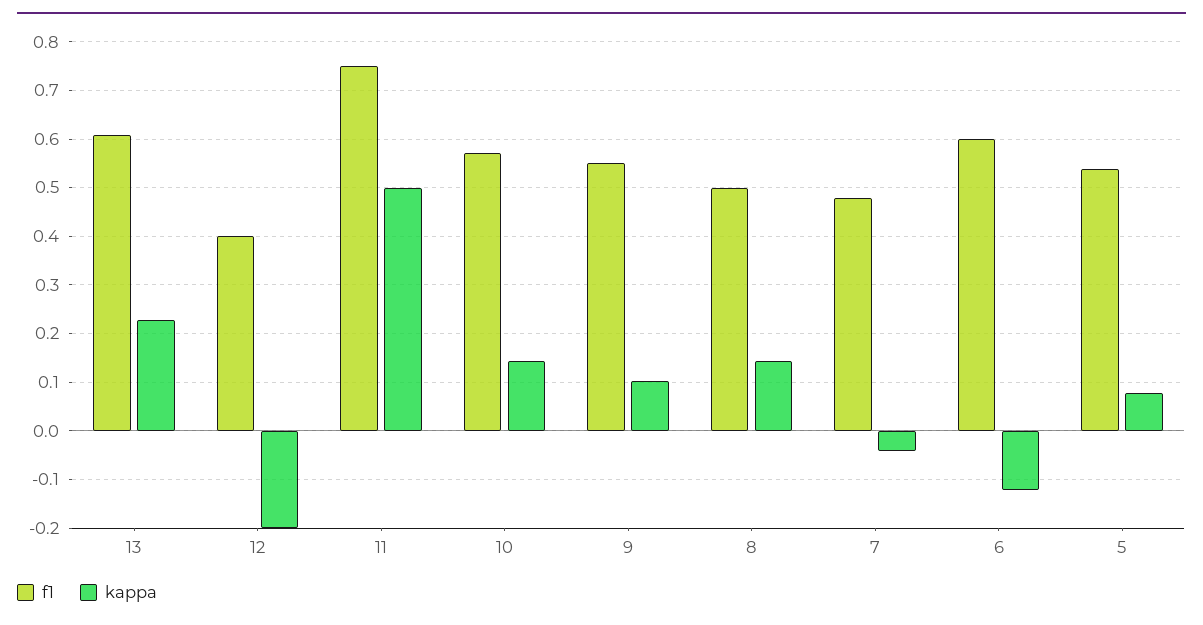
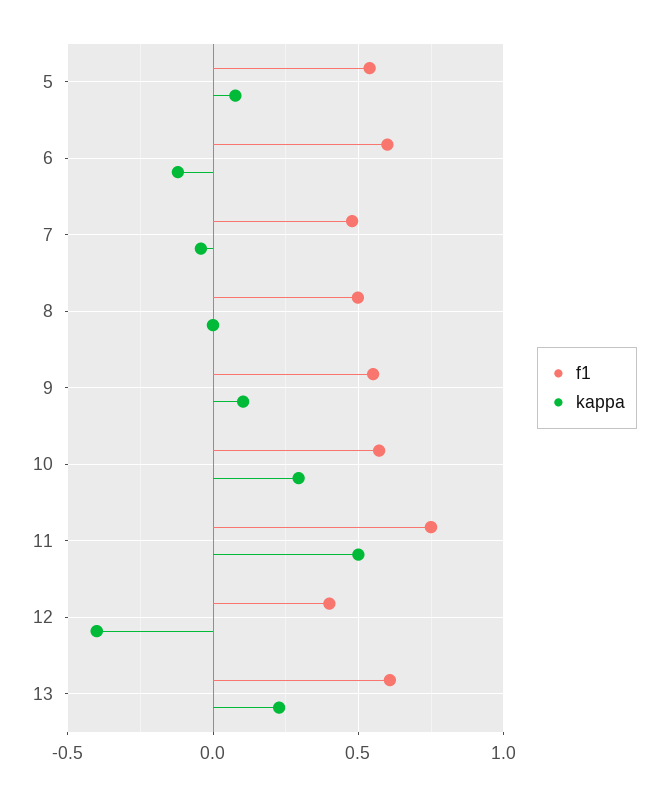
kappa, 12: -0.2 -> -0.4
kappa, 10: 0.14 -> 0.3
kappa, 8: 0.14 -> 0

